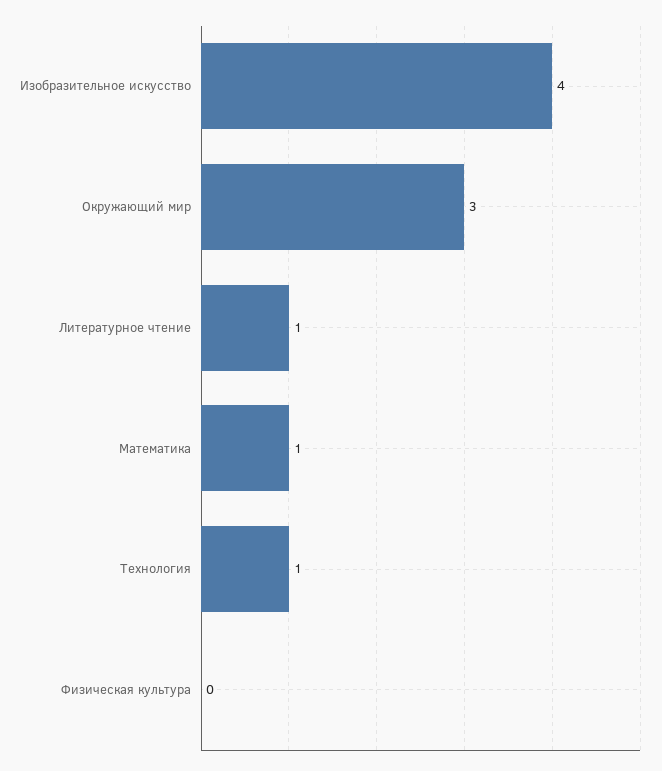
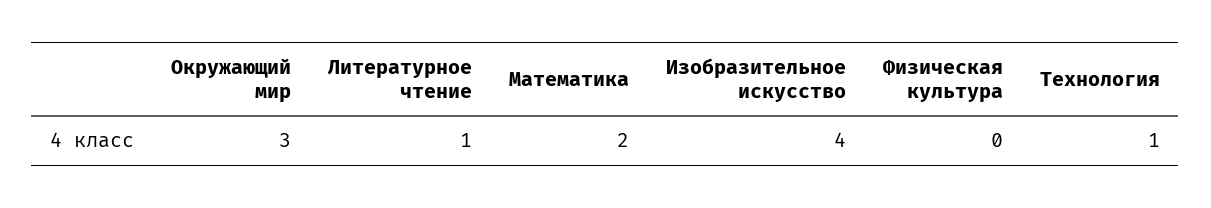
Математика: 1 -> 2

